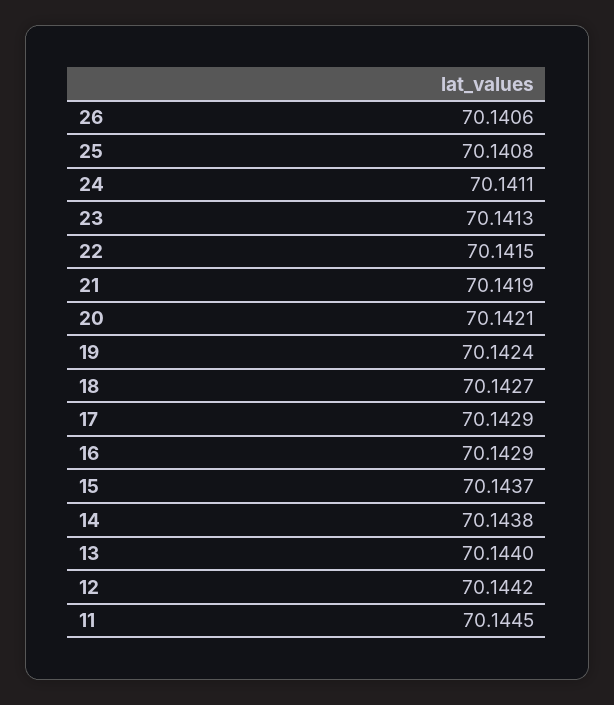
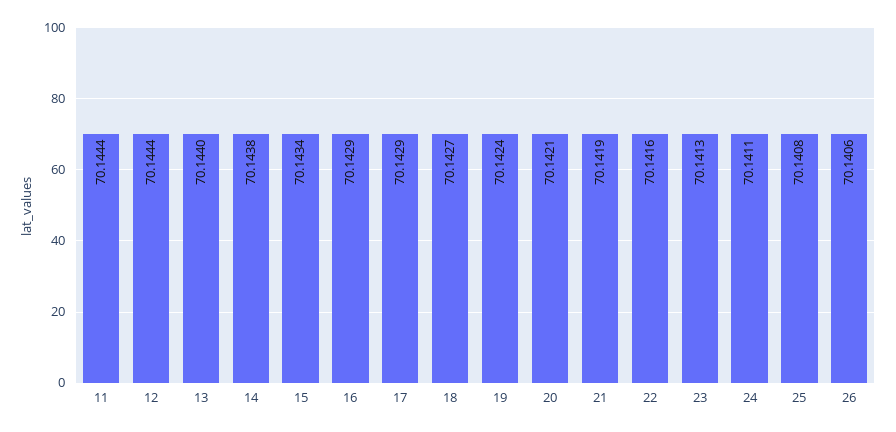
22: 70.1415 -> 70.1416
15: 70.1437 -> 70.1434
12: 70.1442 -> 70.1444
11: 70.1445 -> 70.1444

